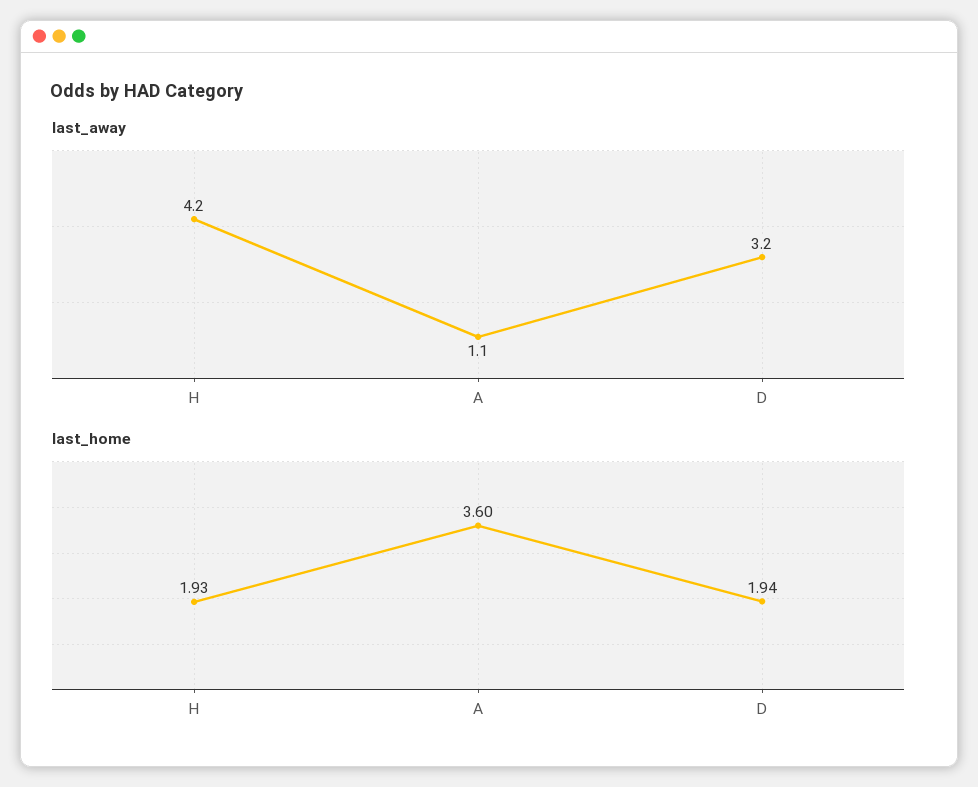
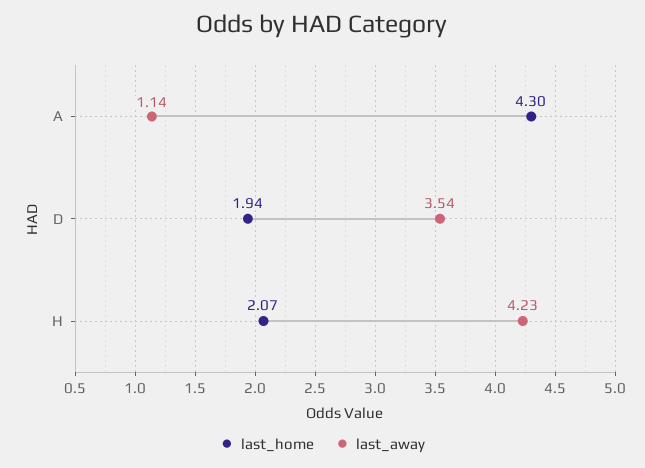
last_away, D: 3.2 -> 3.54
last_home, H: 1.93 -> 2.07
last_home, A: 3.6 -> 4.3

